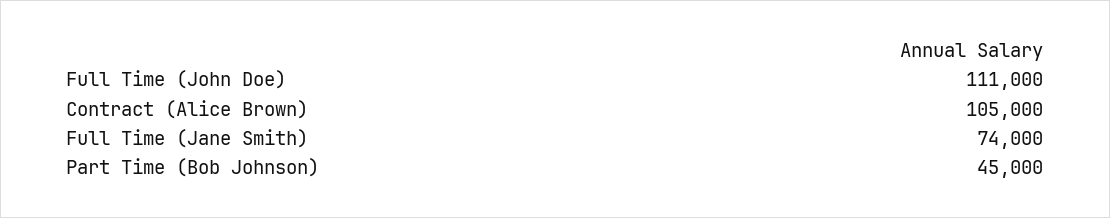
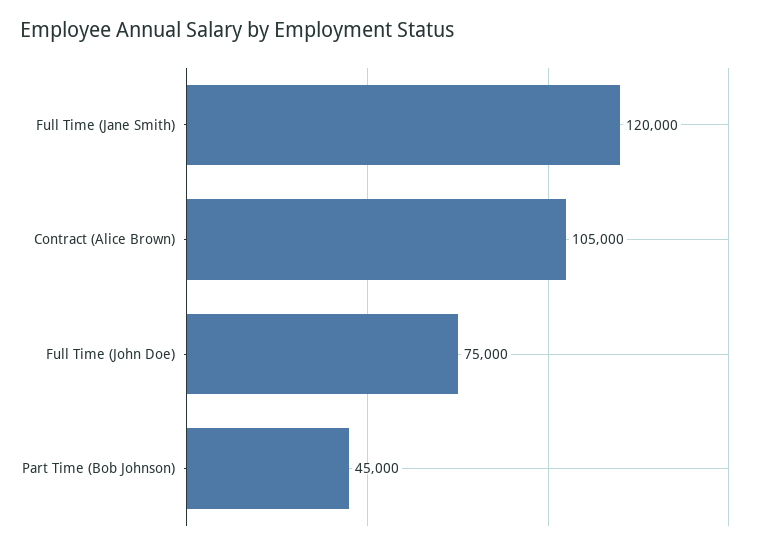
Full Time (John Doe): 111000 -> 75000
Full Time (Jane Smith): 74000 -> 120000

